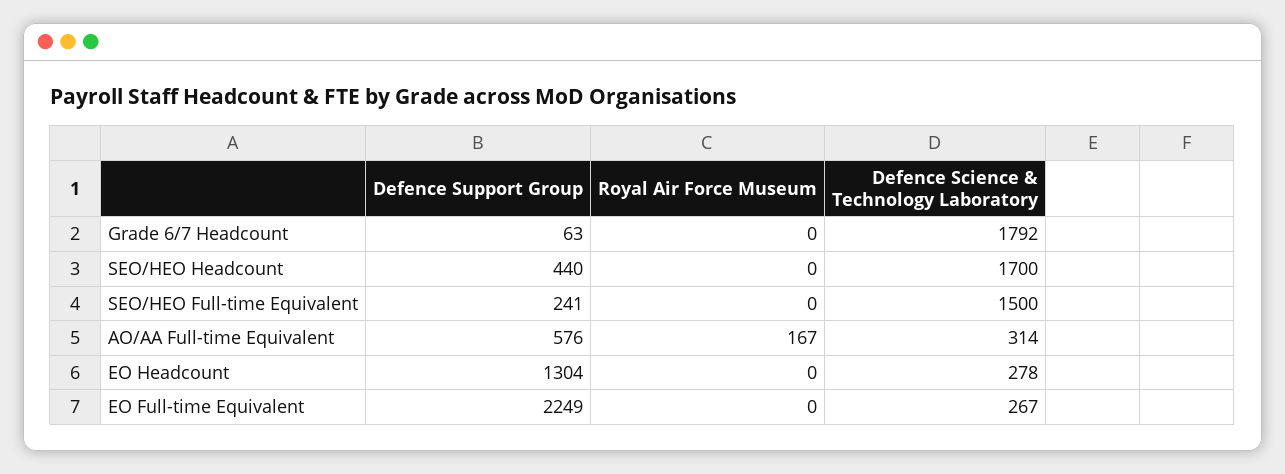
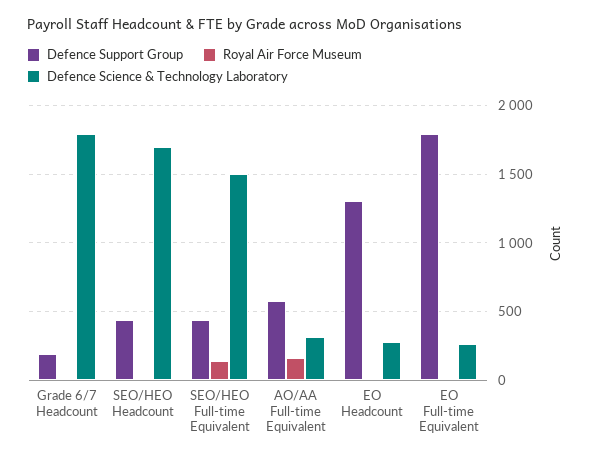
Defence Support Group, Grade 6/7 Headcount: 63 -> 200
Defence Support Group, SEO/HEO Full-time Equivalent: 241 -> 450
Royal Air Force Museum, SEO/HEO Full-time Equivalent: 0 -> 150
Defence Support Group, EO Full-time Equivalent: 2249 -> 1800

